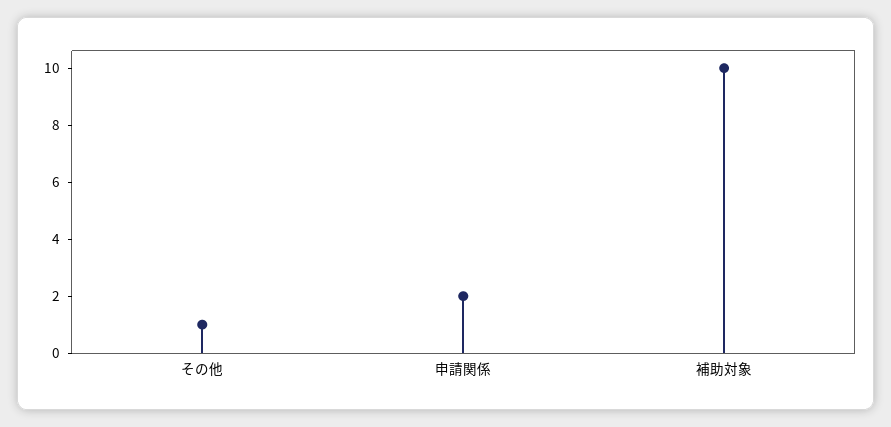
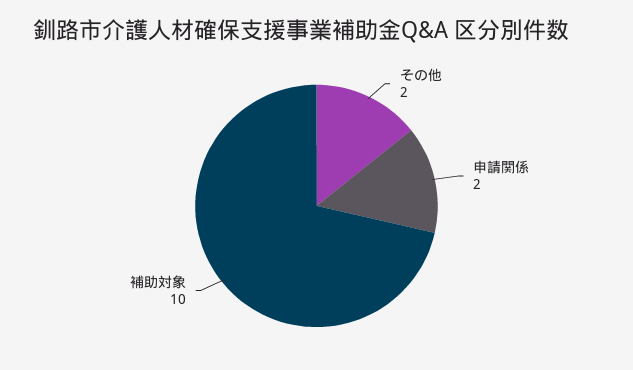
その他: 1 -> 2

